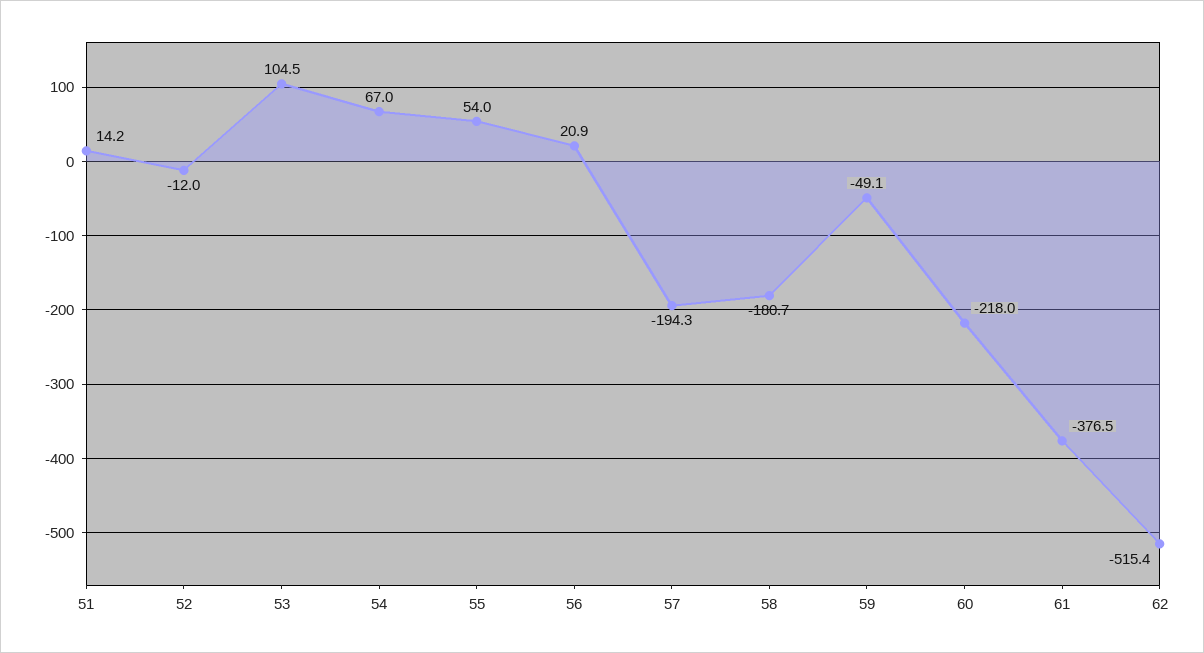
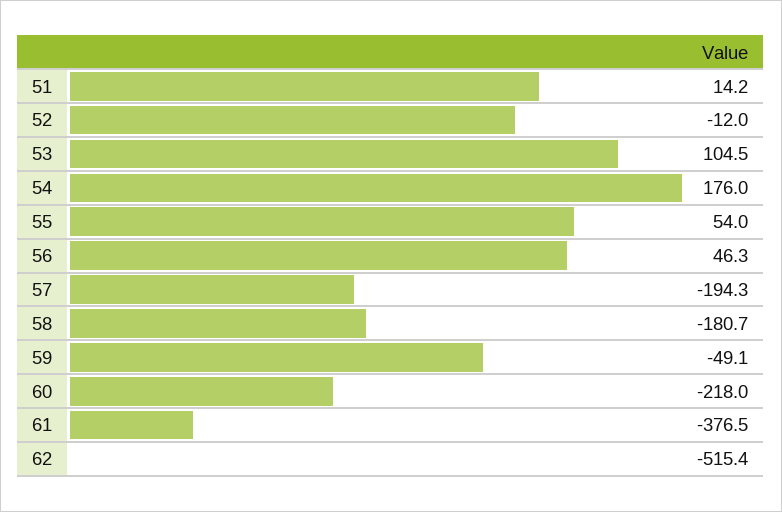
54: 67 -> 176
56: 20.9 -> 46.3

